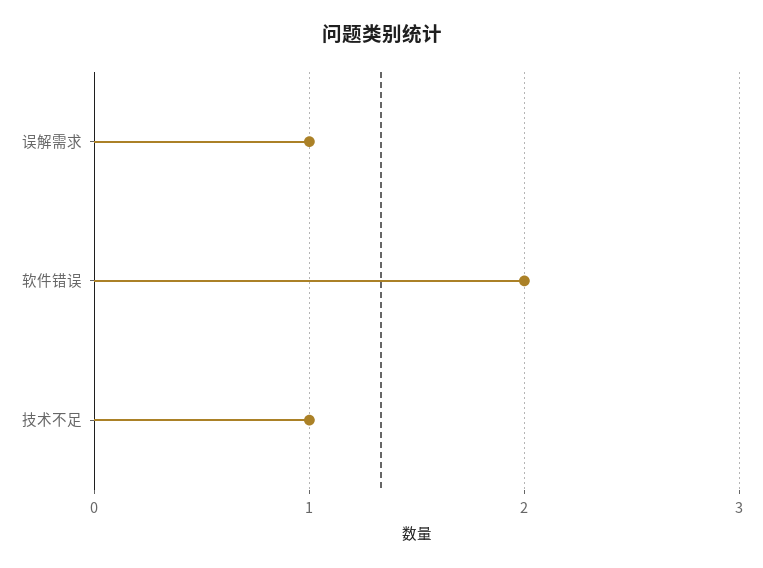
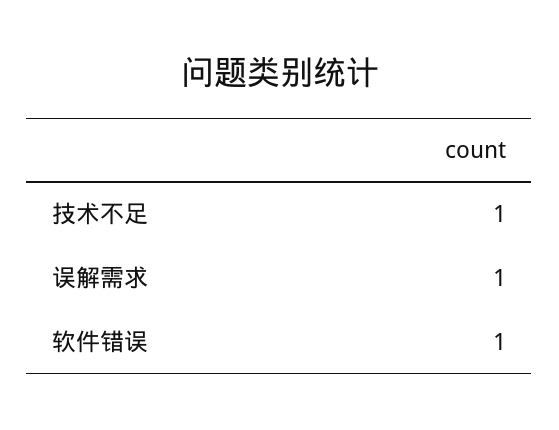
软件错误: 2 -> 1

